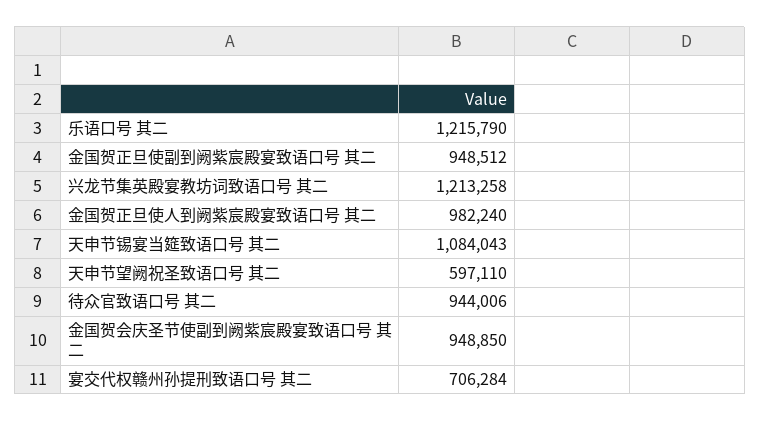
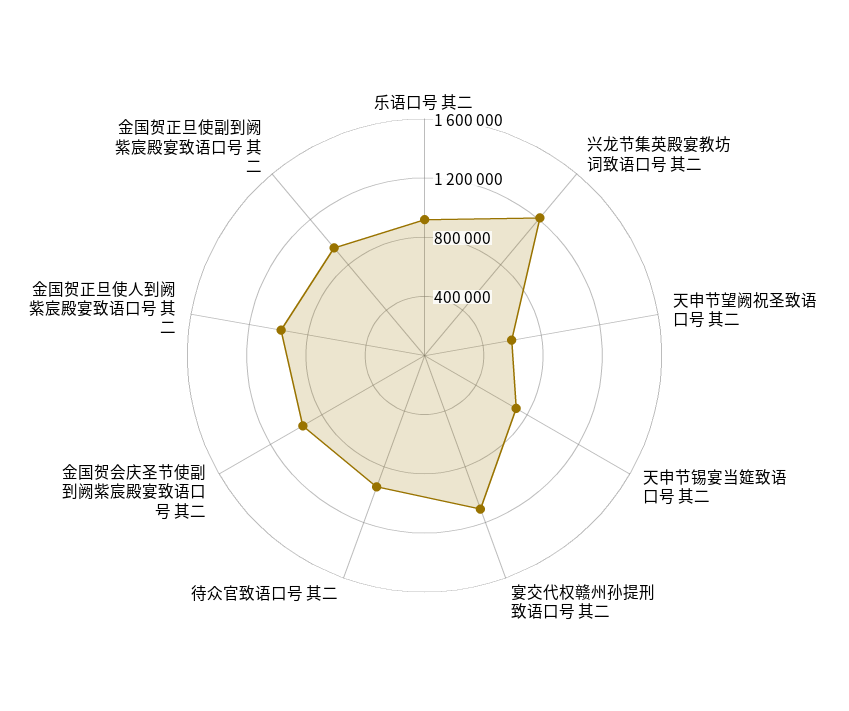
乐语口号 其二: 1215790 -> 900000
天申节锡宴当筵致语口号 其二: 1084043 -> 700000
宴交代权赣州孙提刑致语口号 其二: 706284 -> 1100000

